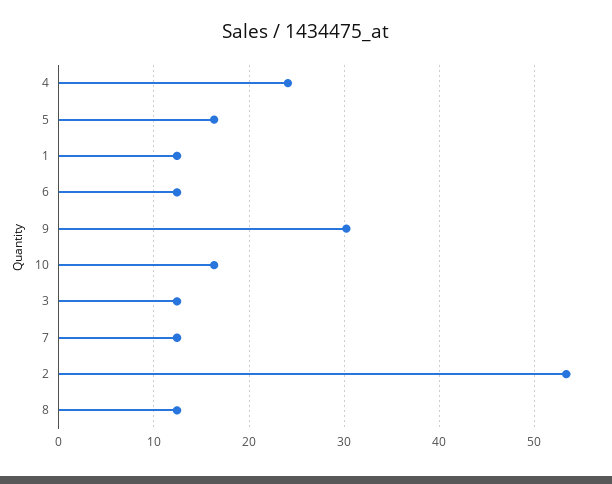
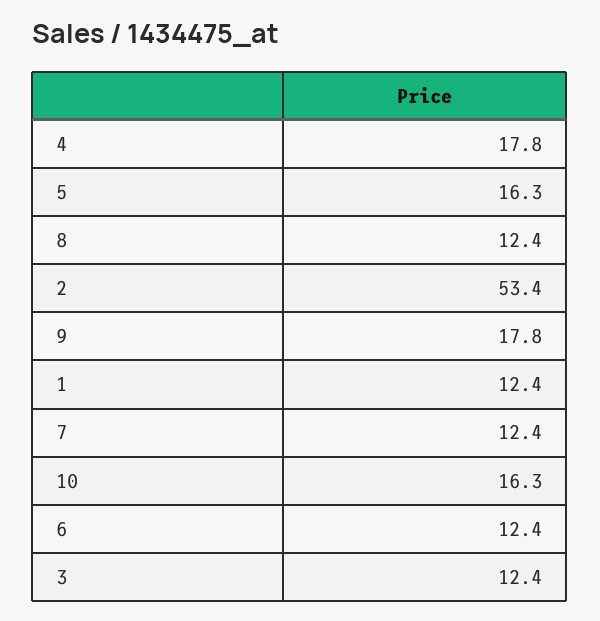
4: 24 -> 17.8
9: 30 -> 17.8

